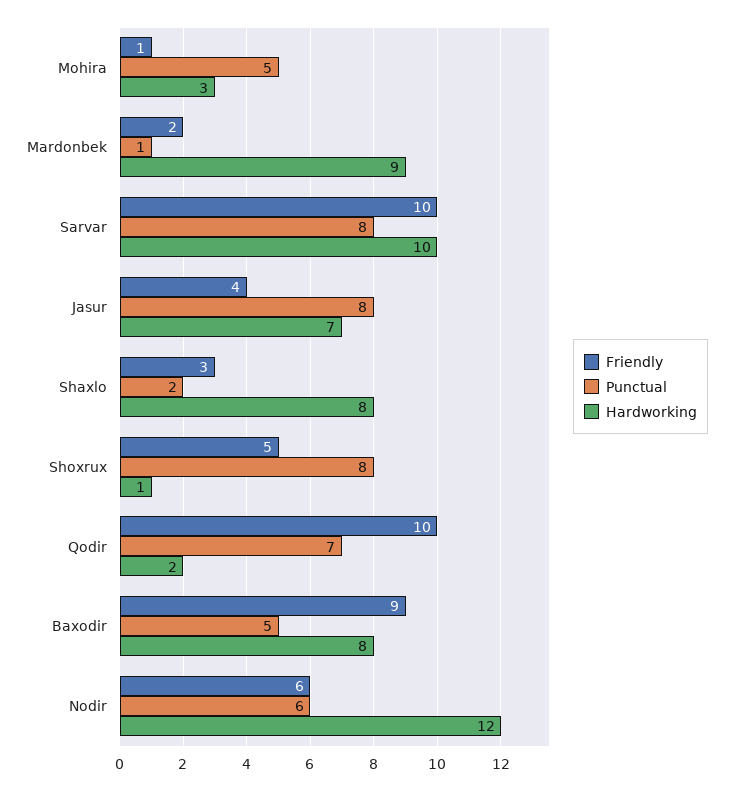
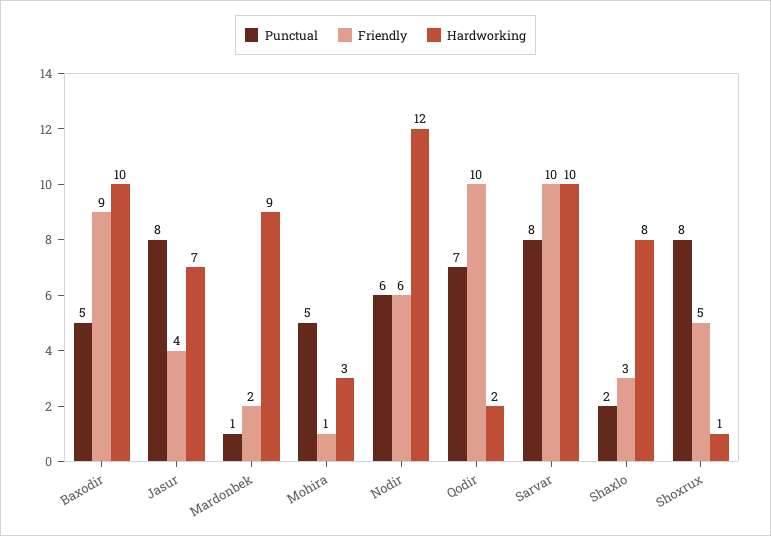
Hardworking, Baxodir: 8 -> 10

